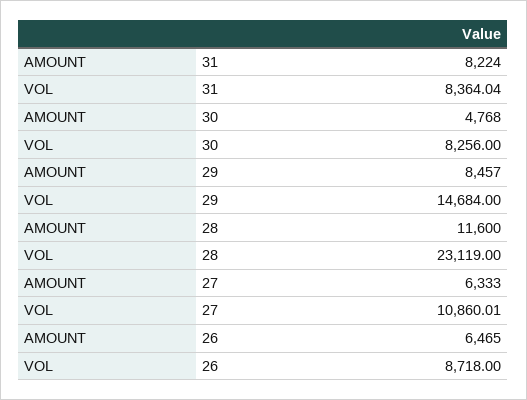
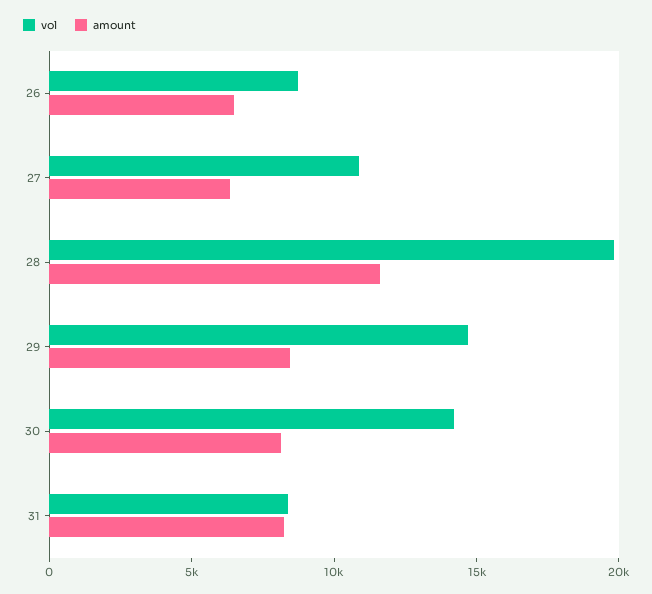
AMOUNT, 30: 4768 -> 8000
VOL, 30: 8256 -> 14000
VOL, 28: 23119 -> 20000

